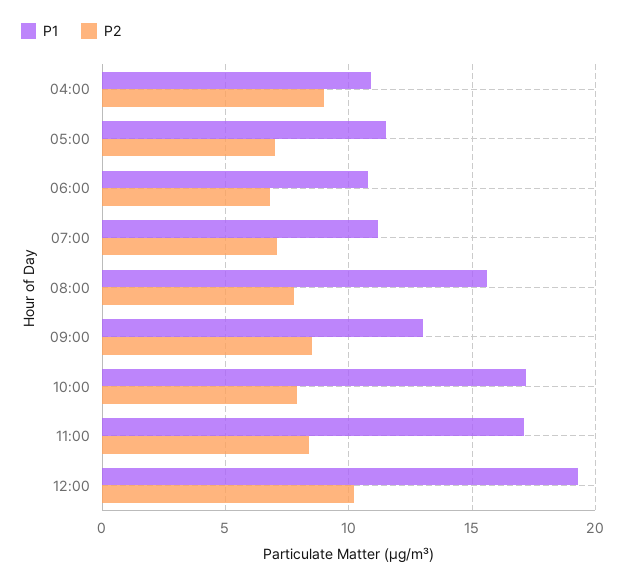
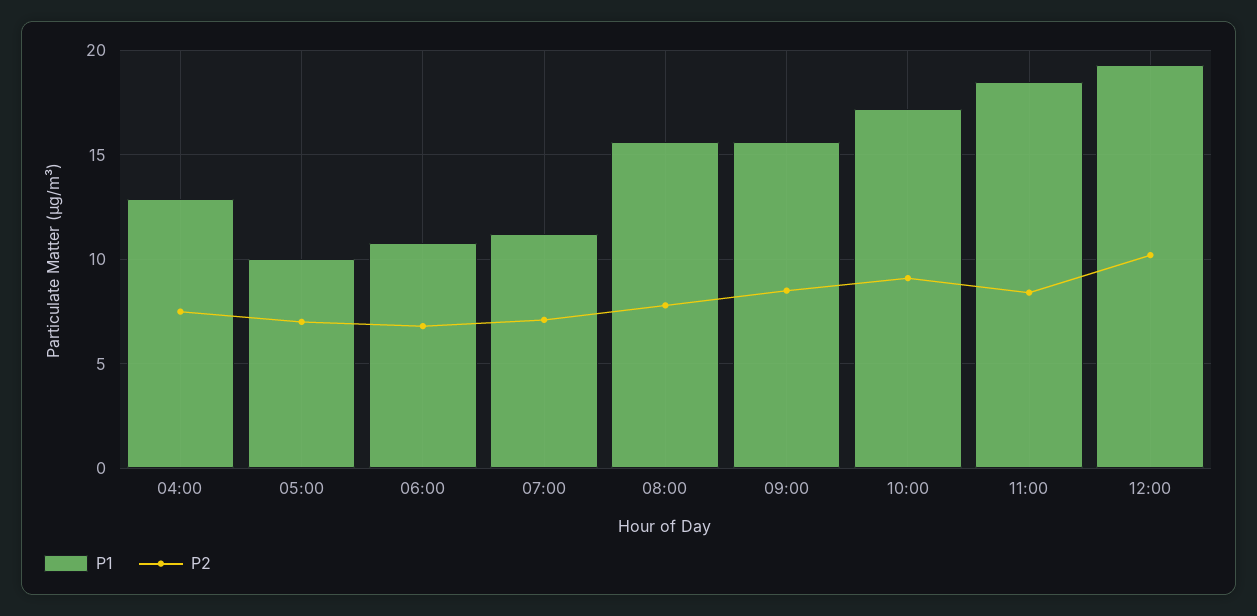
P1, 04:00: 11 -> 13
P2, 04:00: 9 -> 7.5
P1, 05:00: 11.5 -> 10
P1, 09:00: 13 -> 15.5
P2, 10:00: 8 -> 9
P1, 11:00: 17 -> 18.5

